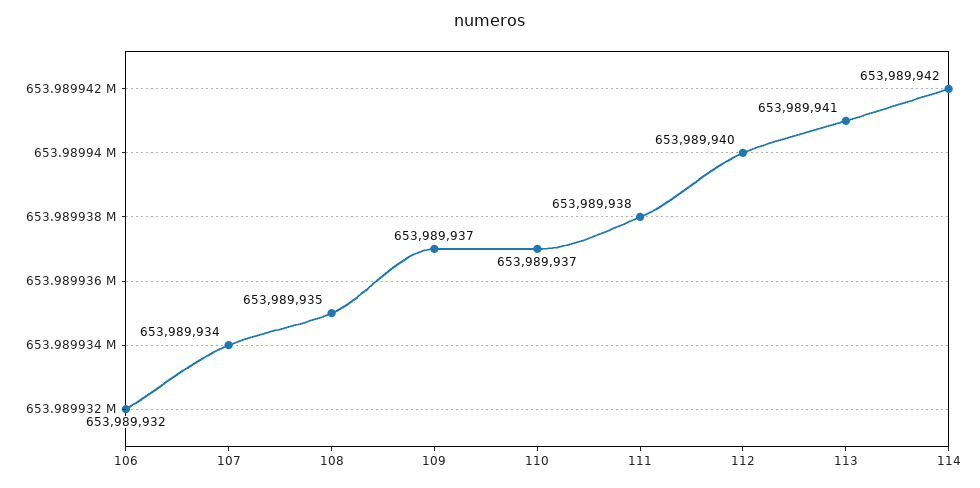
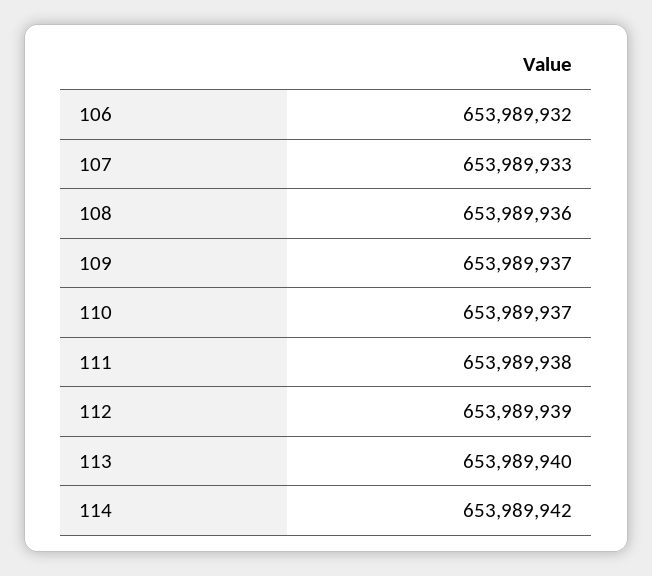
107: 653989934 -> 653989933
108: 653989935 -> 653989936
112: 653989940 -> 653989939
113: 653989941 -> 653989940

